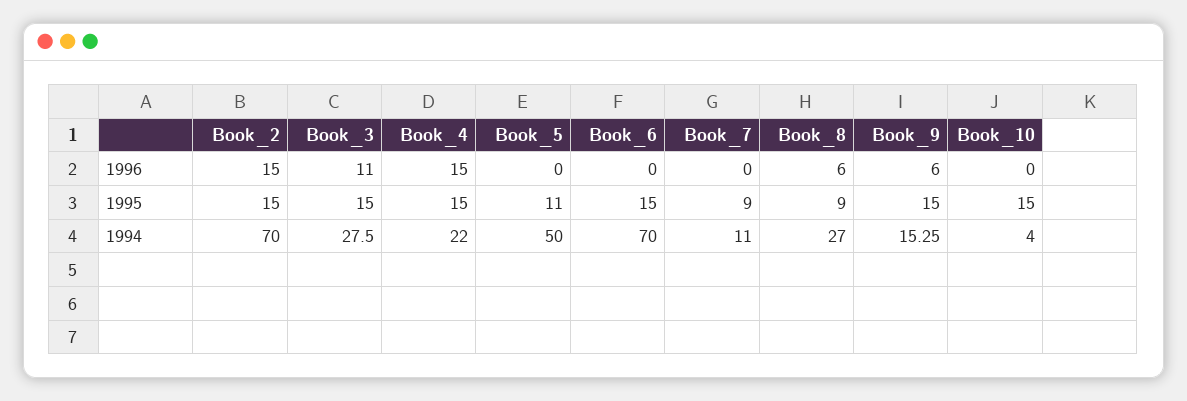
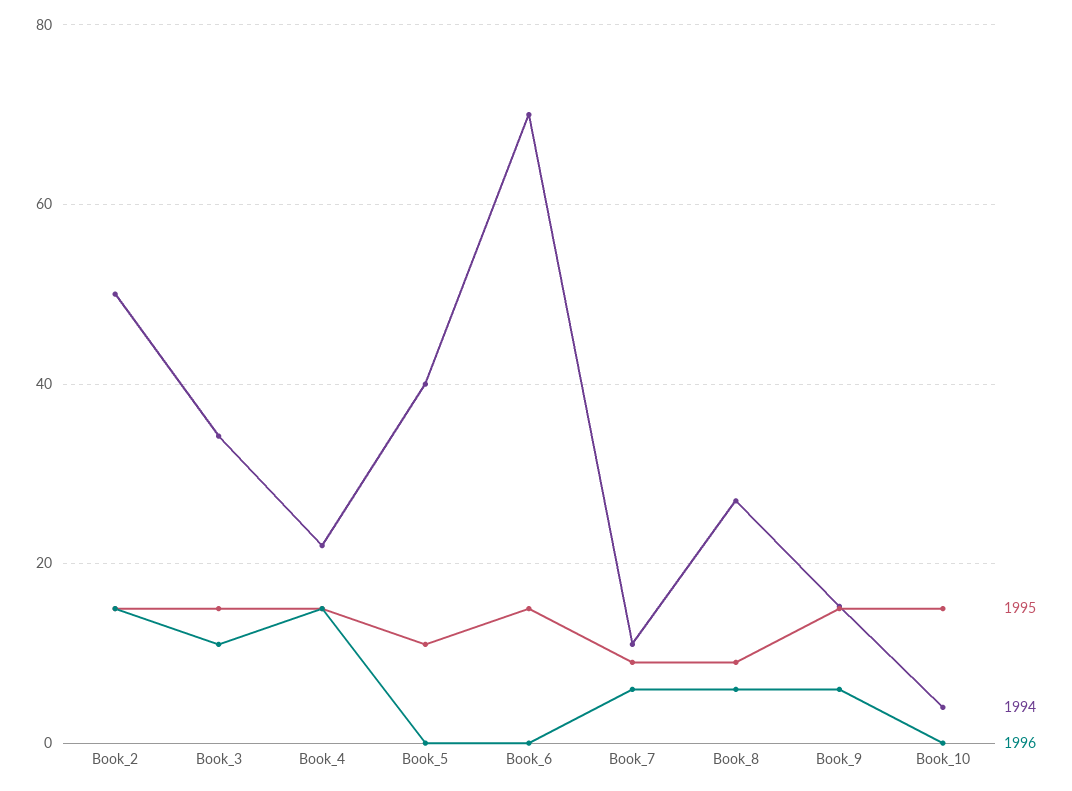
1996, Book_7: 0 -> 6
1994, Book_2: 70 -> 50
1994, Book_3: 27.5 -> 34
1994, Book_5: 50 -> 40

